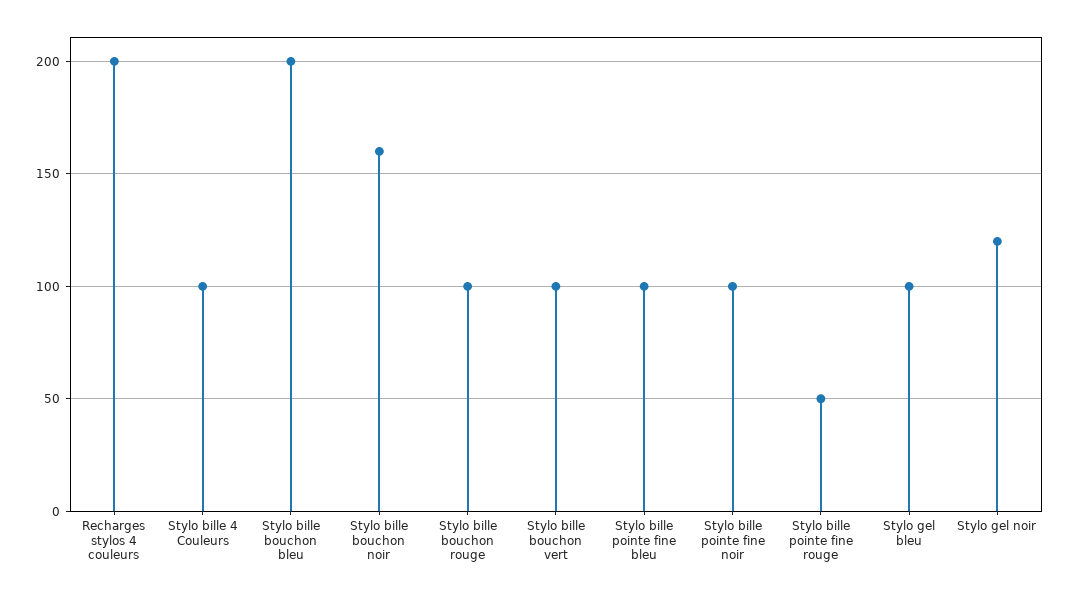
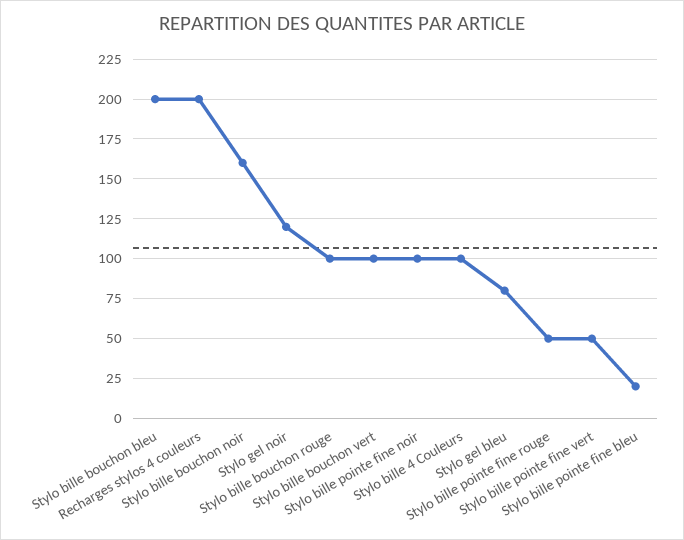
Stylo bille pointe fine bleu: 100 -> 20
Stylo gel bleu: 100 -> 80
Stylo bille pointe fine vert: none -> 50

